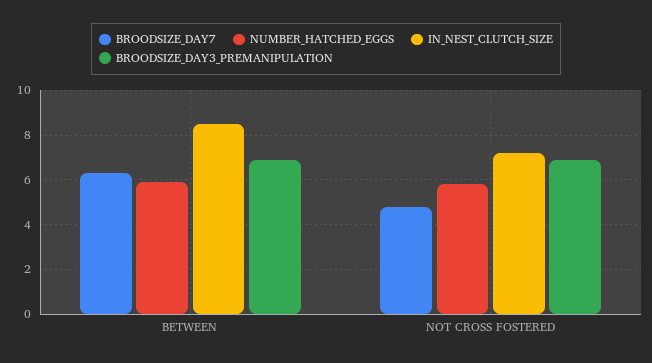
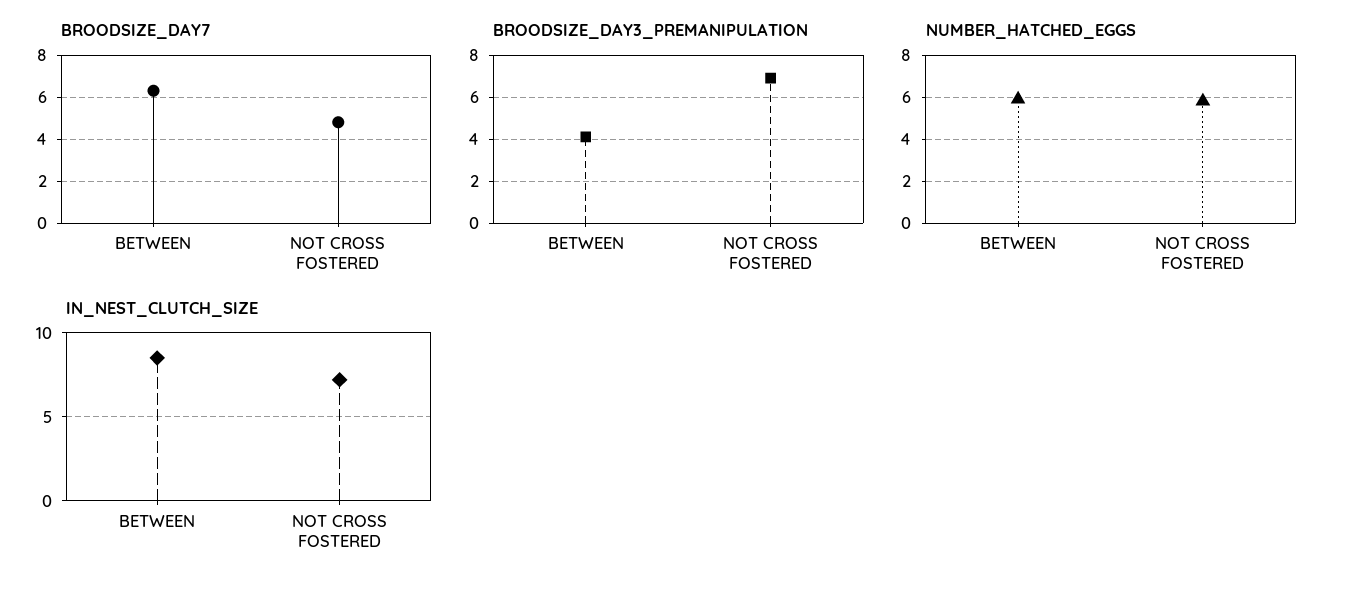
BROODSIZE_DAY3_PREMANIPULATION, BETWEEN: 7 -> 4

